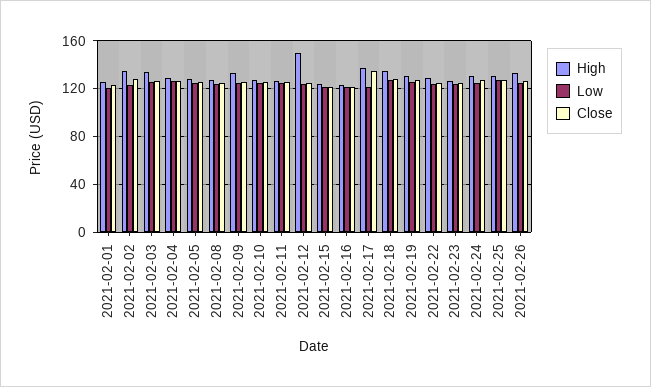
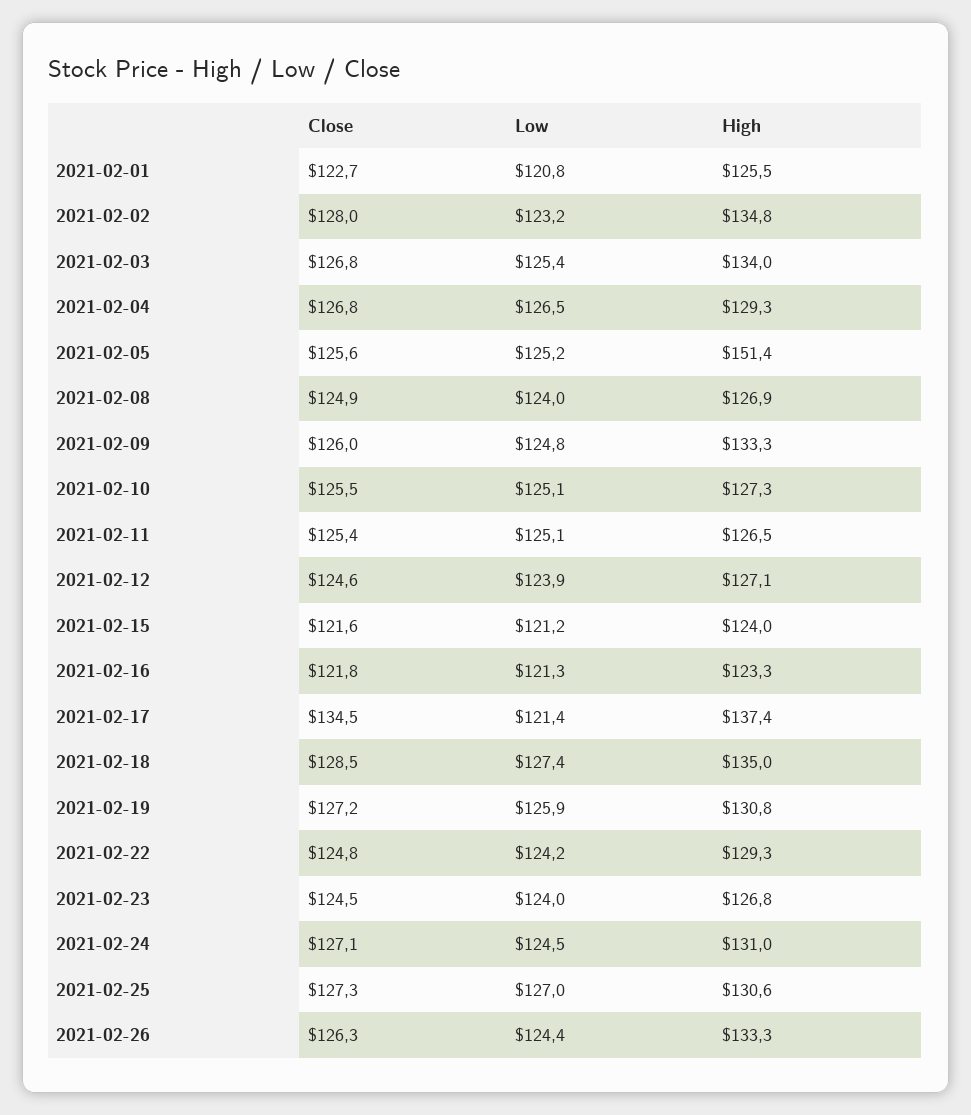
High, 2021-02-05: 130 -> 151.4
High, 2021-02-12: 150 -> 127.1

